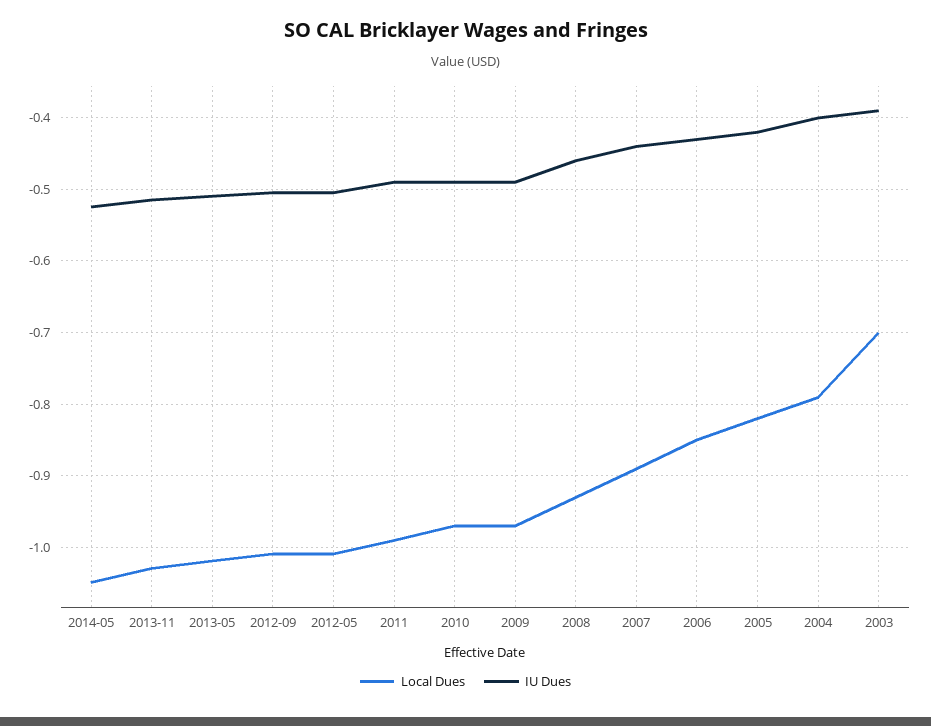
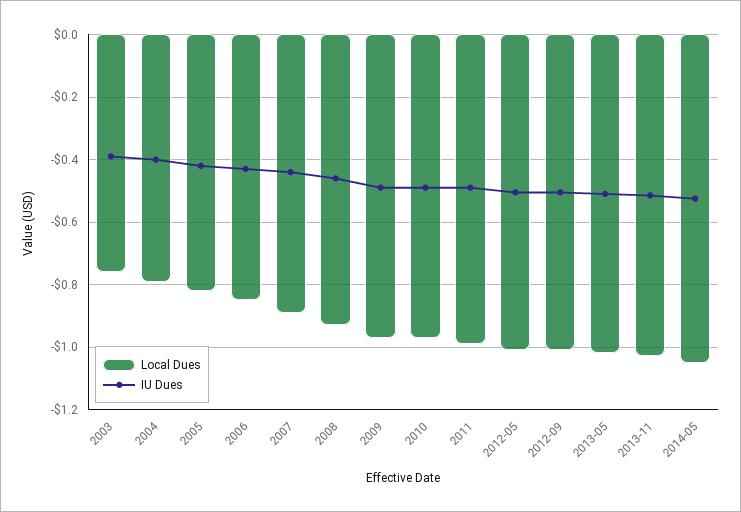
Local Dues, 2003: -0.7 -> -0.76

